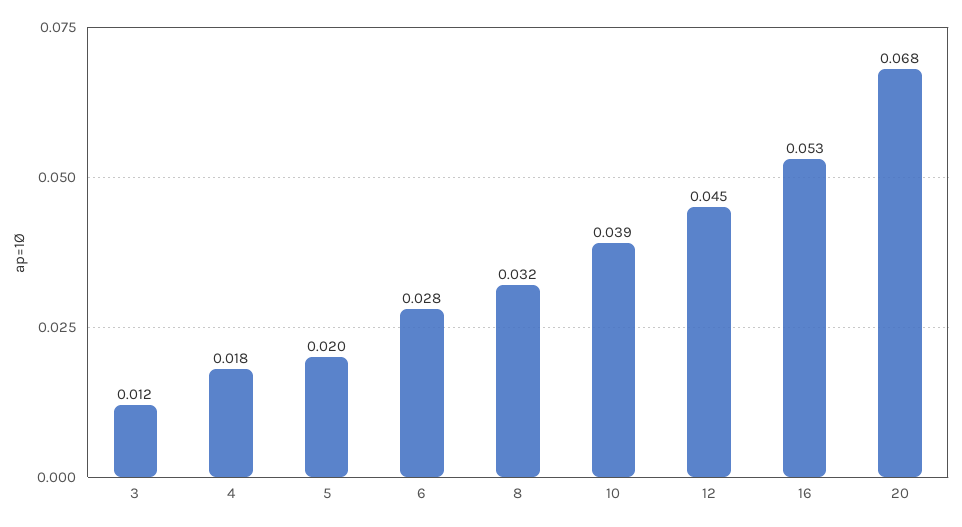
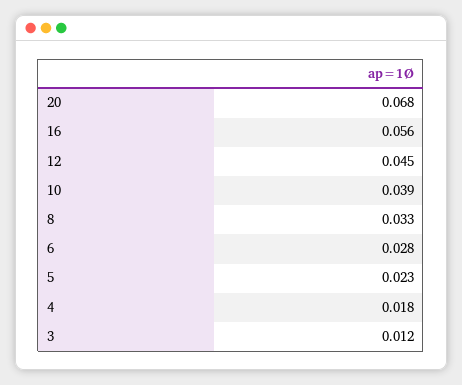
5: 0.02 -> 0.023
8: 0.032 -> 0.033
16: 0.053 -> 0.056

